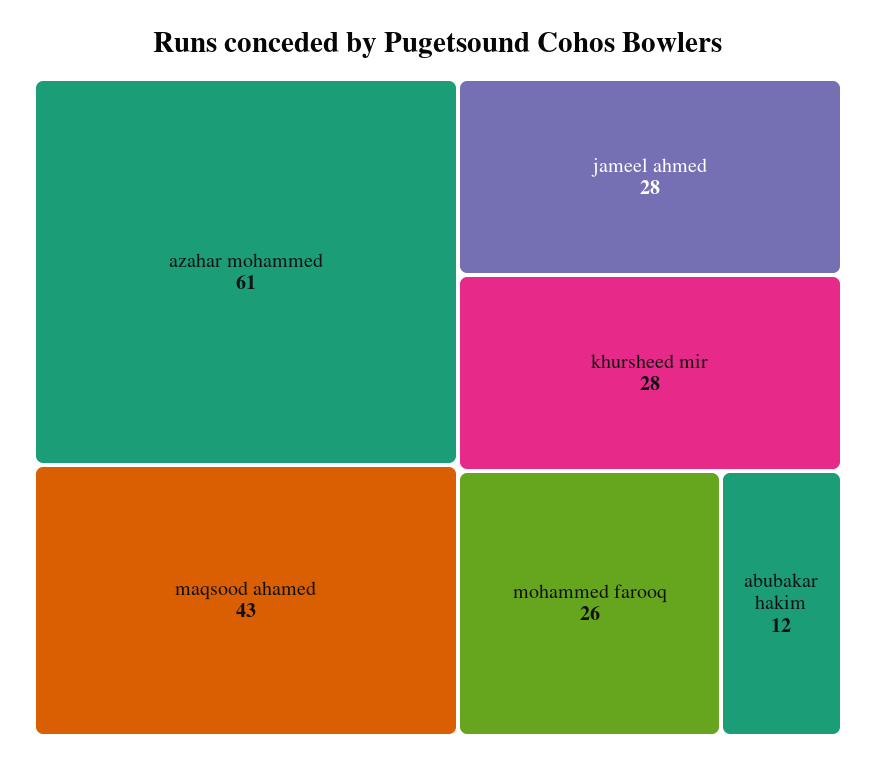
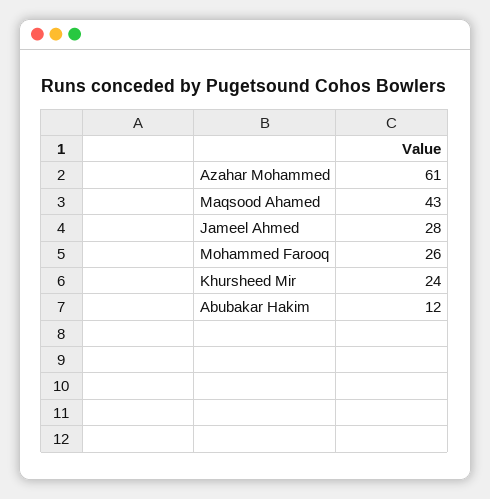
khursheed mir: 28 -> 24

